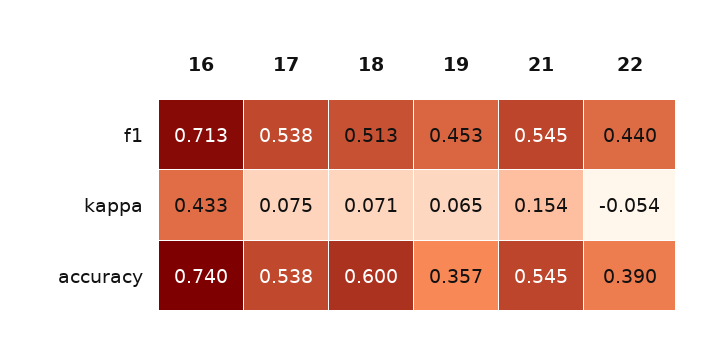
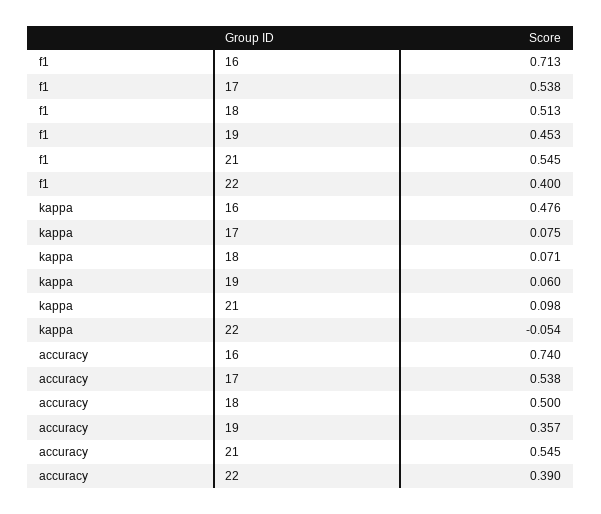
22, f1: 0.44 -> 0.4
16, kappa: 0.433 -> 0.476
19, kappa: 0.065 -> 0.06
21, kappa: 0.154 -> 0.098
18, accuracy: 0.6 -> 0.5

